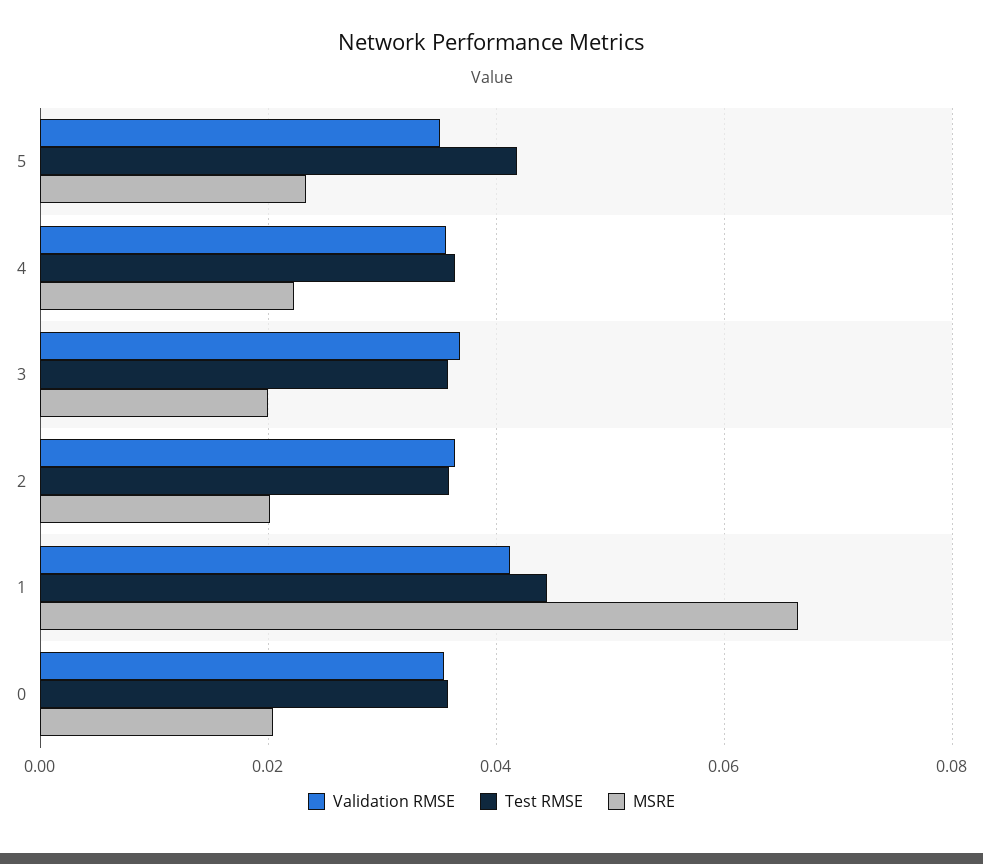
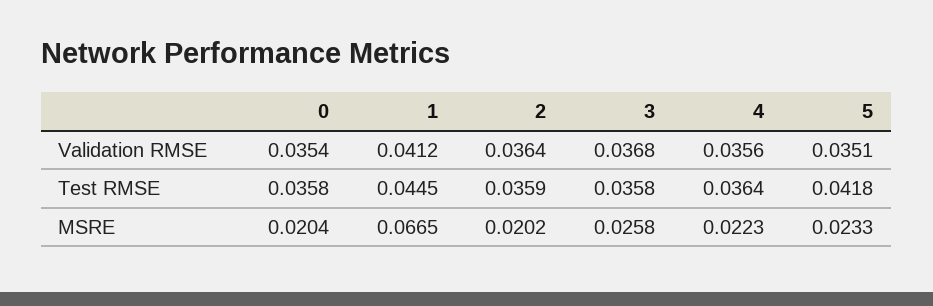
MSRE, 3: 0.02 -> 0.0258

